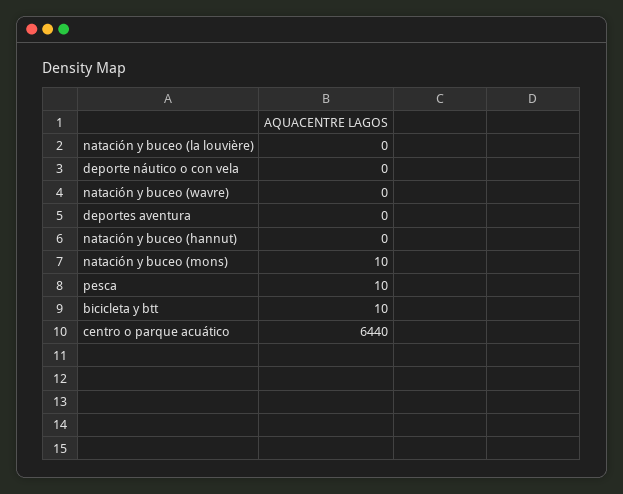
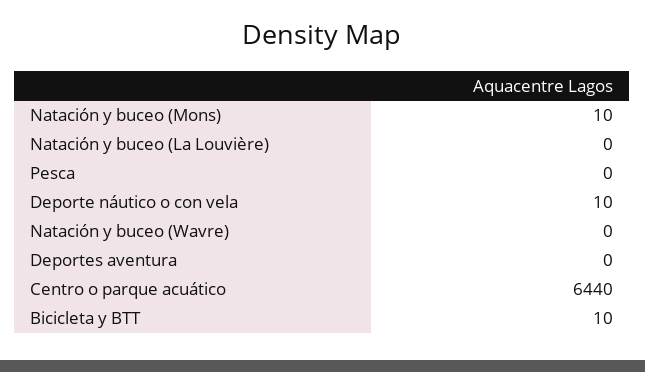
deporte náutico o con vela: 0 -> 10
natación y buceo (hannut): 0 -> none
pesca: 10 -> 0

